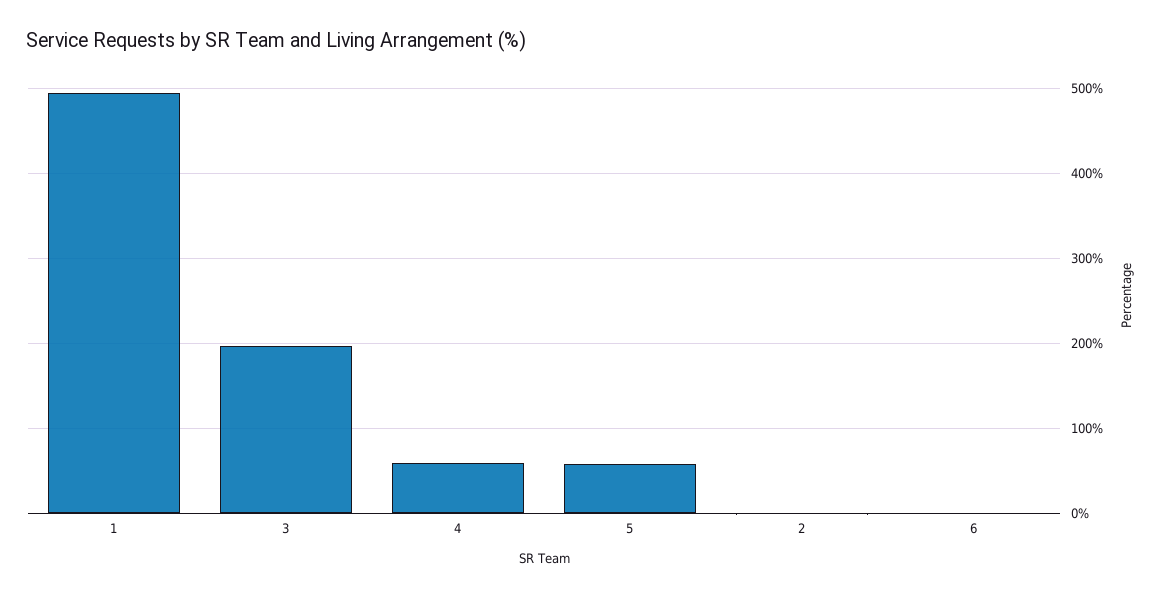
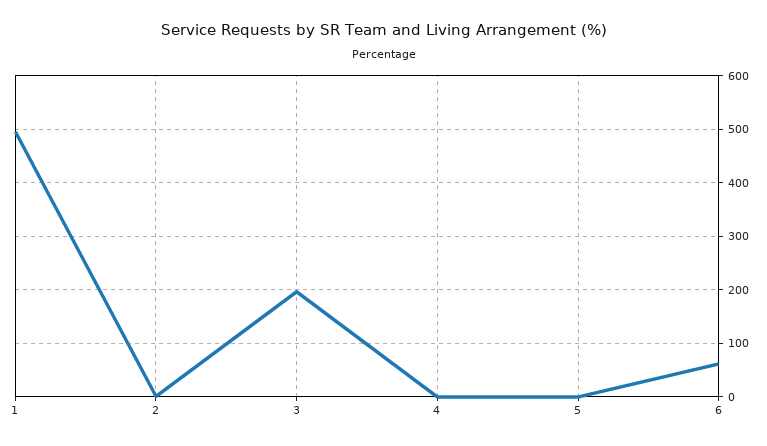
4: 60 -> 0
5: 60 -> 0
6: 0 -> 60

